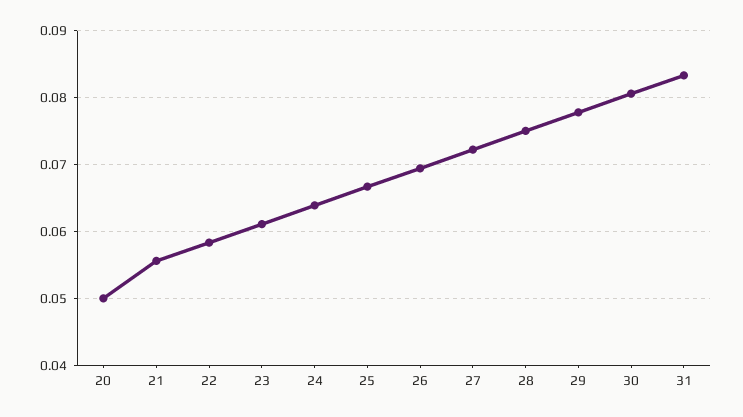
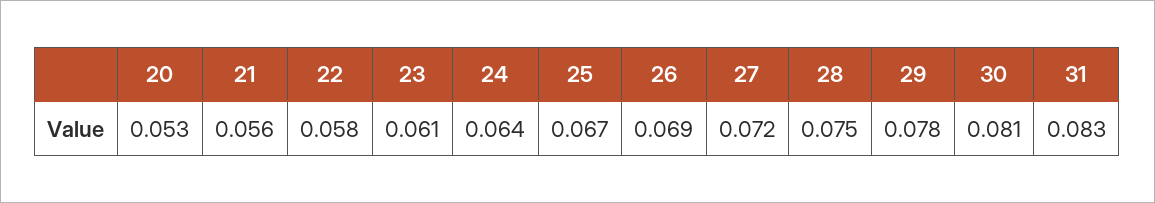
20: 0.05 -> 0.053

